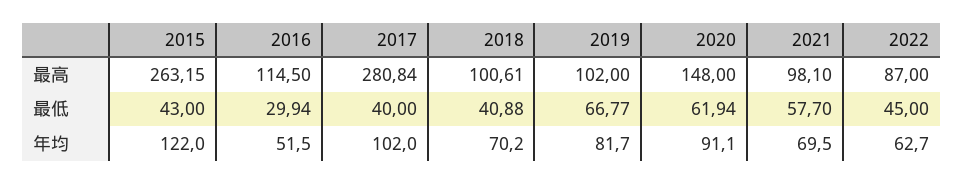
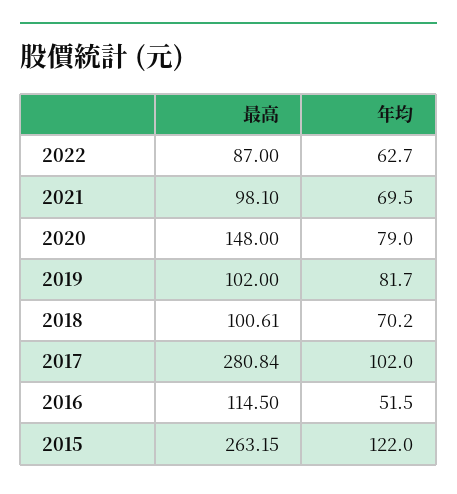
2015, 最低: 43 -> none
2016, 最低: 29.94 -> none
2017, 最低: 40 -> none
2018, 最低: 40.88 -> none
2019, 最低: 66.77 -> none
2020, 最低: 61.94 -> none
2021, 最低: 57.7 -> none
2022, 最低: 45 -> none
2020, 年均: 91.1 -> 79

